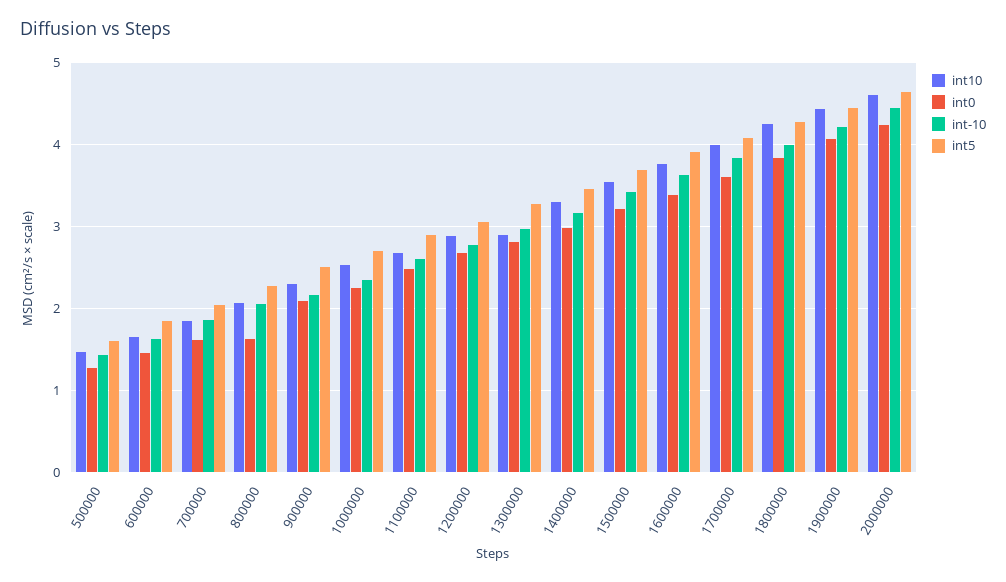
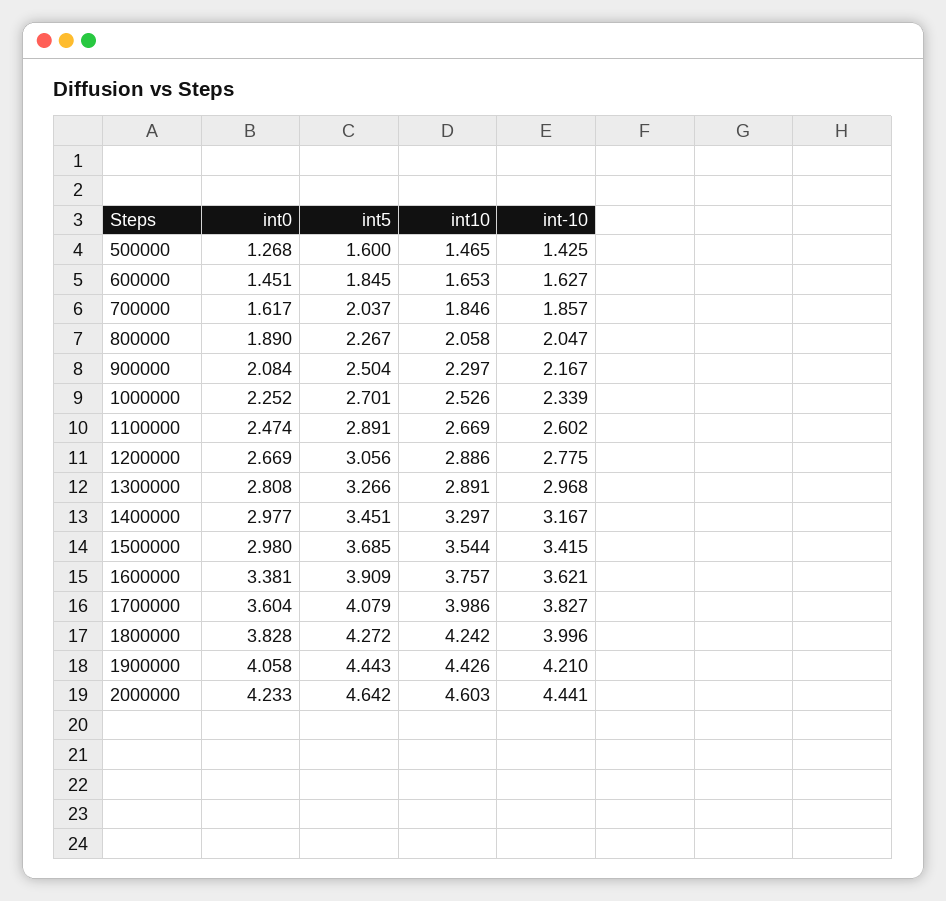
int0, 800000: 1.6 -> 1.89
int0, 1500000: 3.2 -> 2.98

